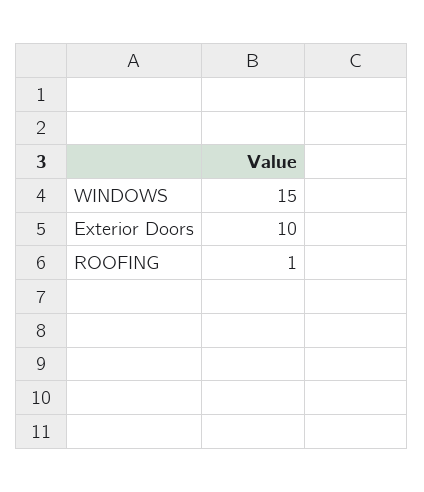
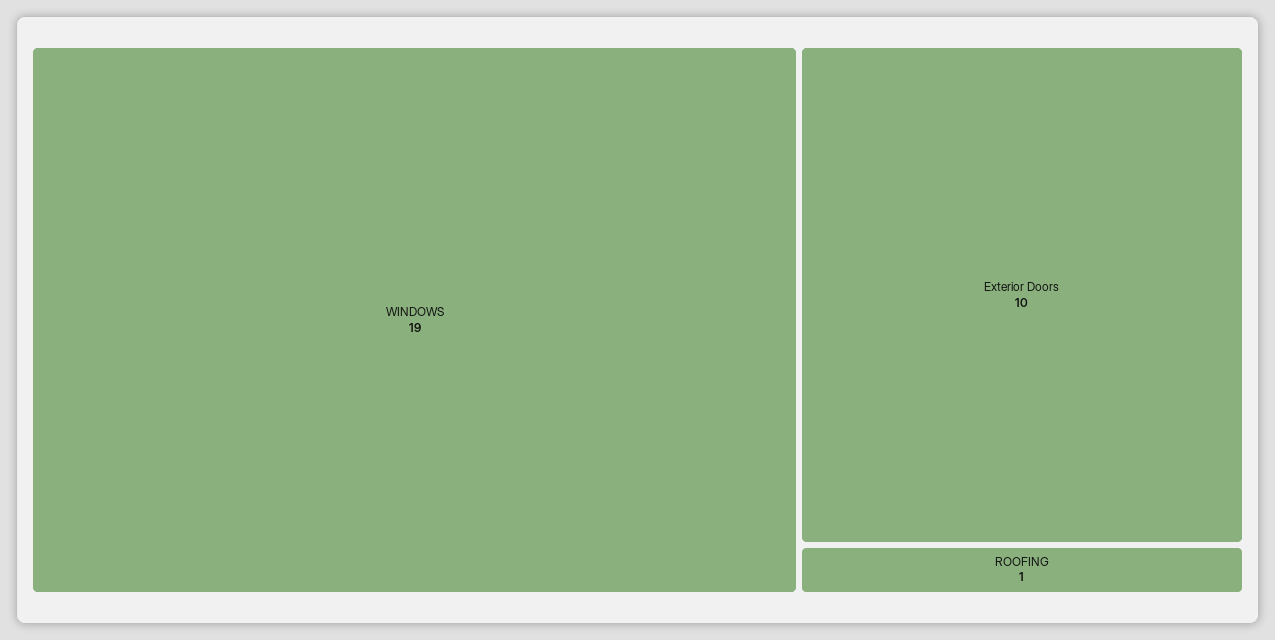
WINDOWS: 15 -> 19

